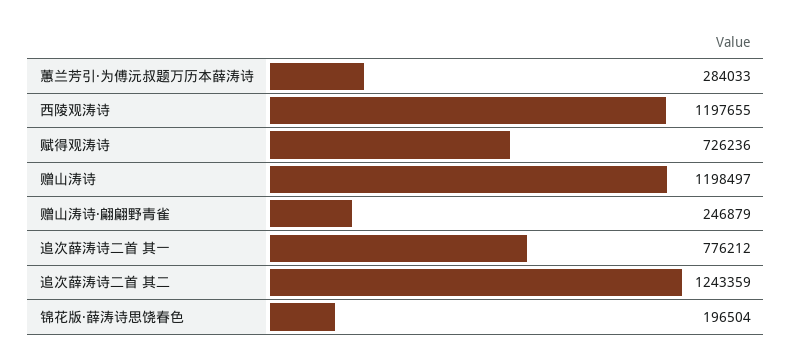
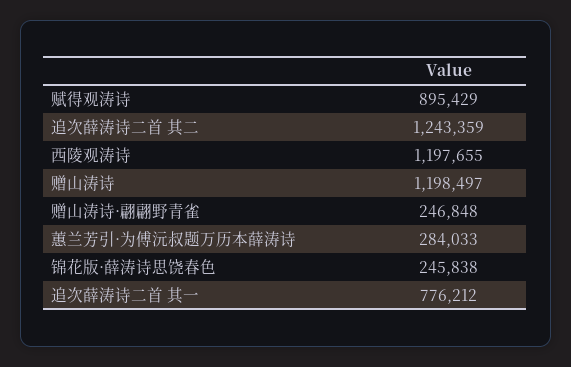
赋得观涛诗: 726236 -> 895429
赠山涛诗·翩翩野青雀: 246879 -> 246848
锦花版·薛涛诗思饶春色: 196504 -> 245838

